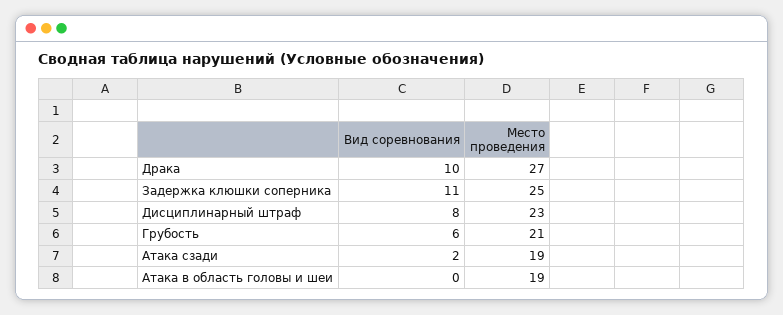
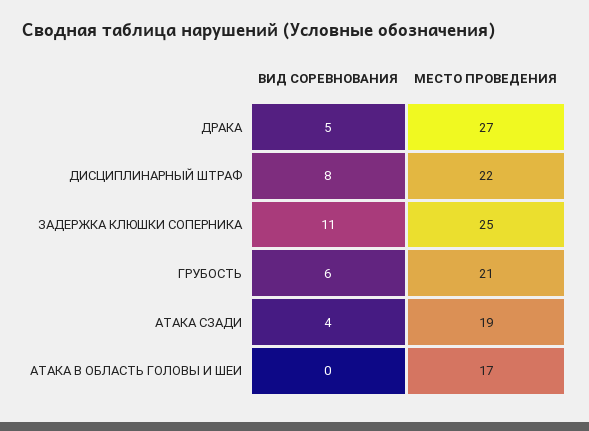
Вид соревнования, Драка: 10 -> 5
Место проведения, Дисциплинарный штраф: 23 -> 22
Вид соревнования, Атака сзади: 2 -> 4
Место проведения, Атака в область головы и шеи: 19 -> 17

